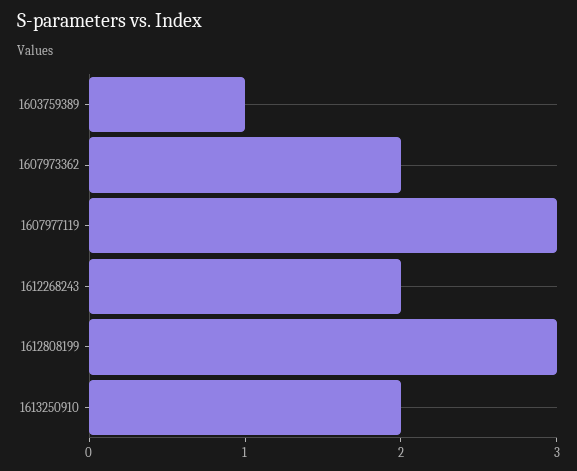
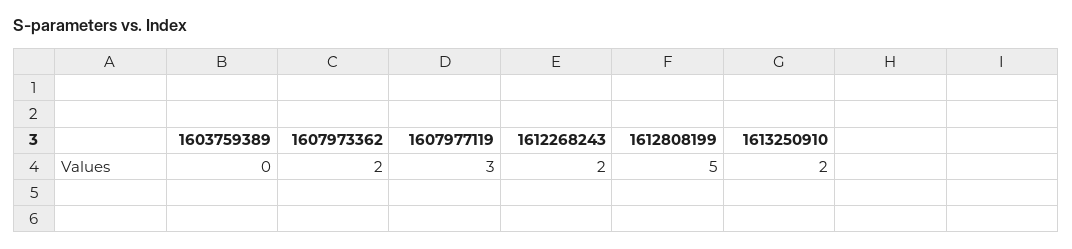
1603759389: 1 -> 0
1612808199: 3 -> 5

